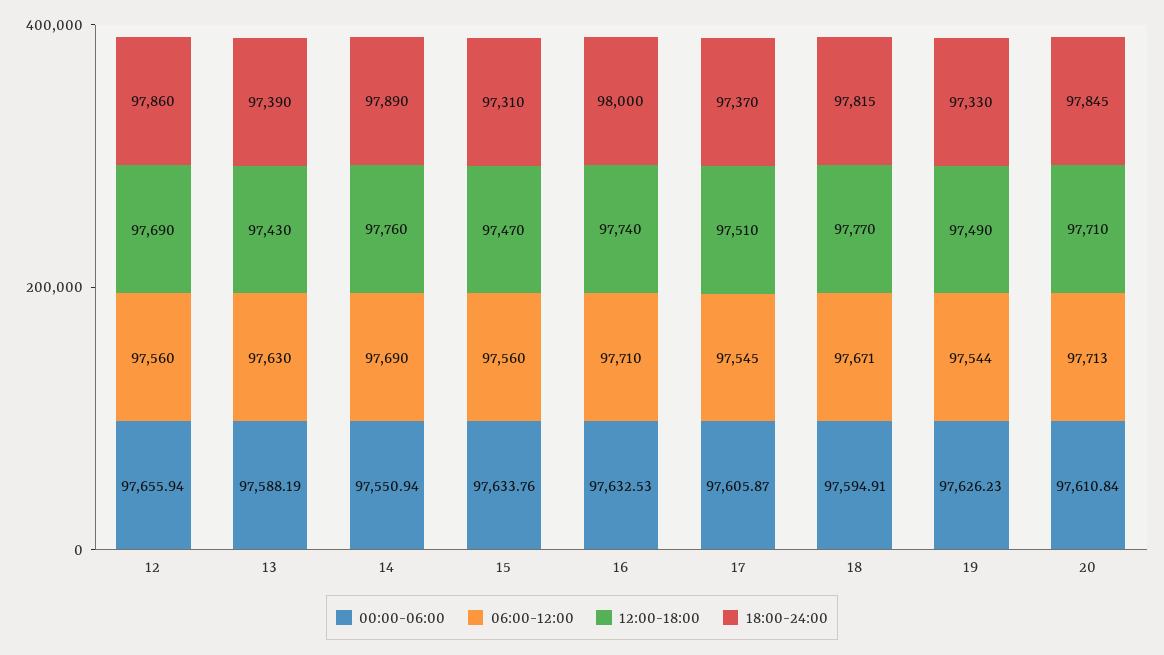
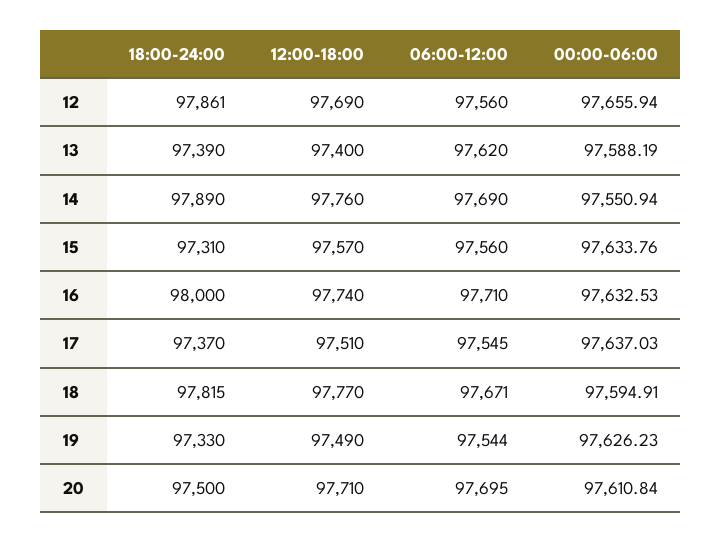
18:00-24:00, 12: 97860 -> 97861
06:00-12:00, 13: 97630 -> 97620
12:00-18:00, 13: 97430 -> 97400
12:00-18:00, 15: 97470 -> 97570
00:00-06:00, 17: 97605.87 -> 97637.03
06:00-12:00, 20: 97713 -> 97695
18:00-24:00, 20: 97845 -> 97500

